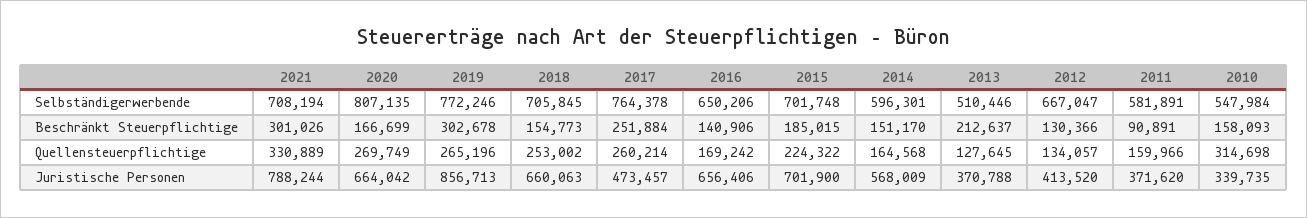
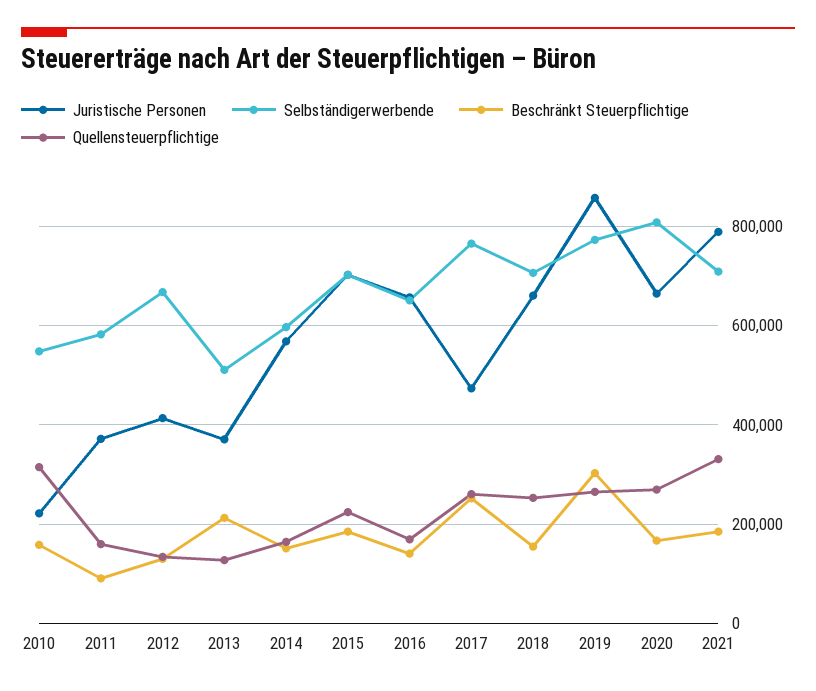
Beschränkt Steuerpflichtige, 2021: 301026 -> 180000
Juristische Personen, 2010: 339735 -> 220000

